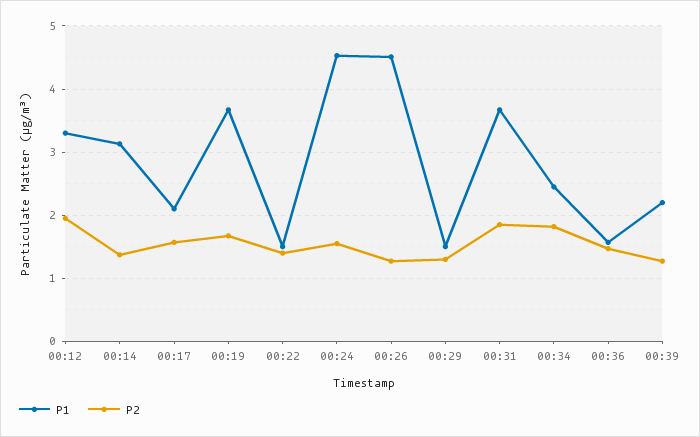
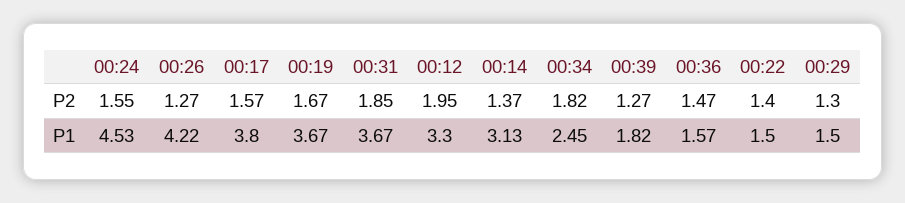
P1, 00:17: 2.1 -> 3.8
P1, 00:26: 4.5 -> 4.22
P1, 00:39: 2.2 -> 1.82

